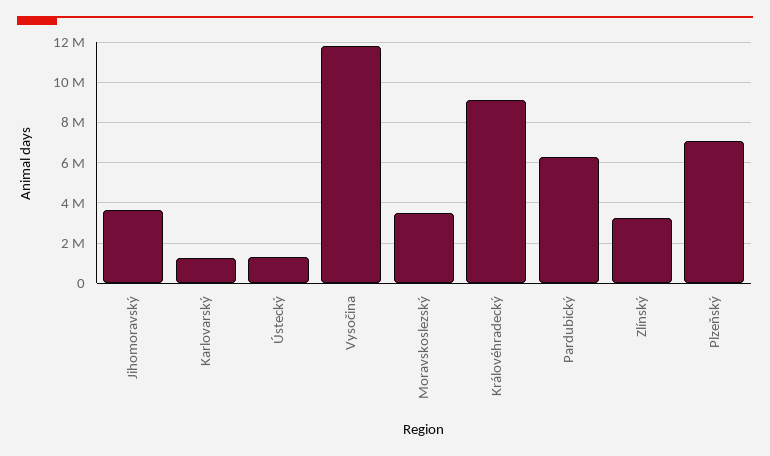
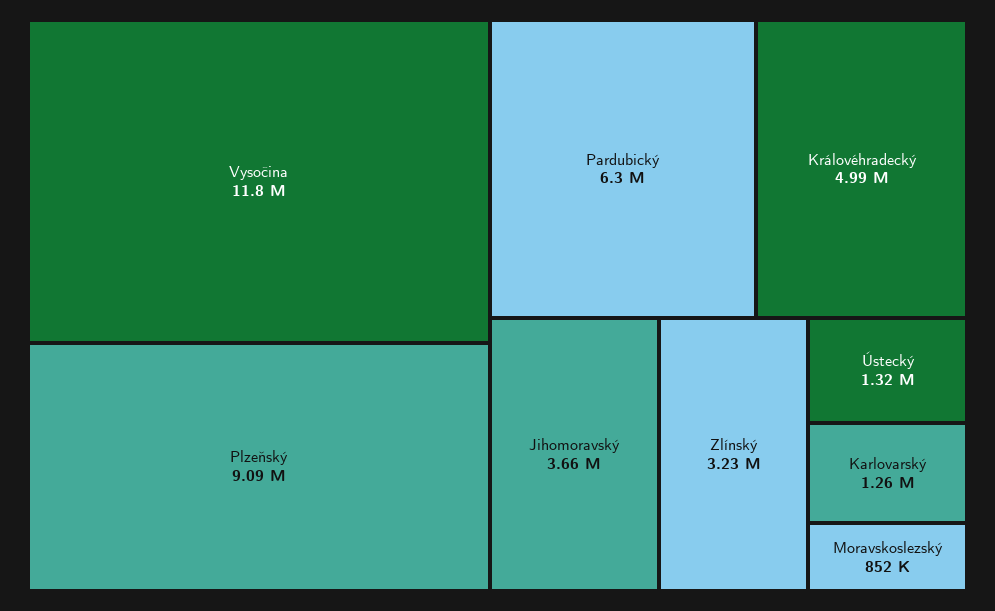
Moravskoslezský: 3500000 -> 852000
Královéhradecký: 9000000 -> 4990000
Plzeňský: 7000000 -> 9090000

